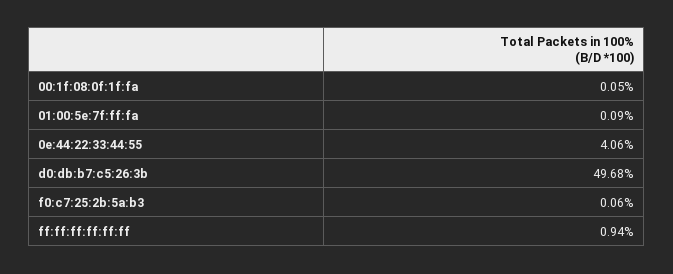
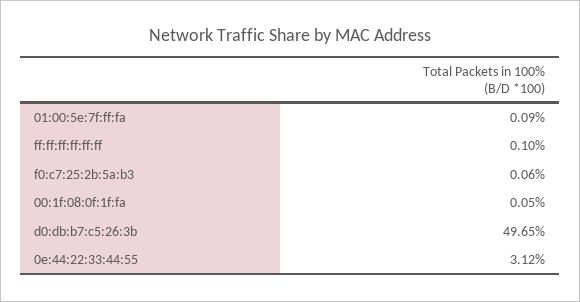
0e:44:22:33:44:55: 4.06 -> 3.12
d0:db:b7:c5:26:3b: 49.68 -> 49.65
ff:ff:ff:ff:ff:ff: 0.94 -> 0.1

